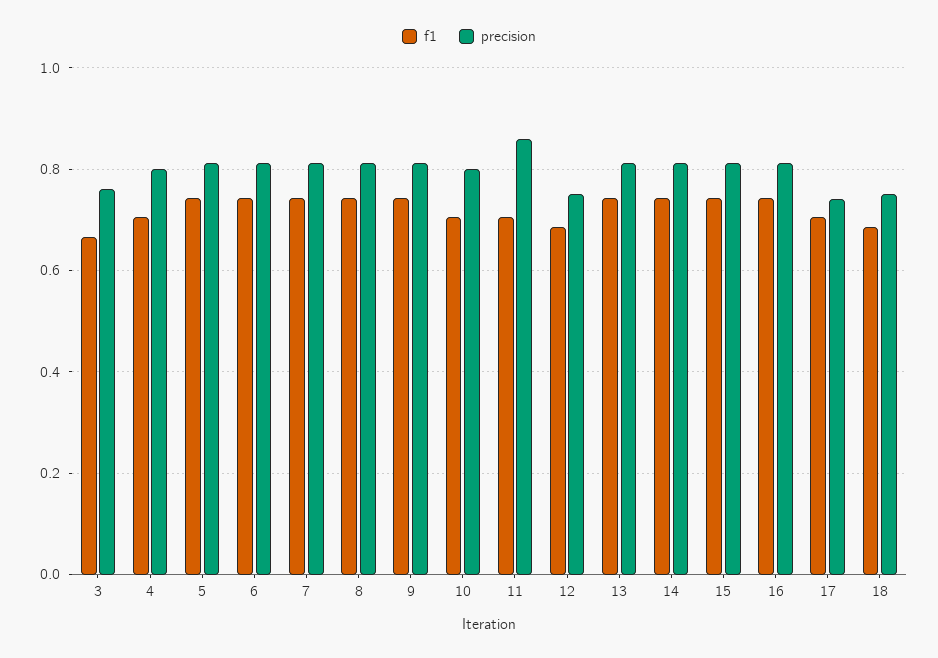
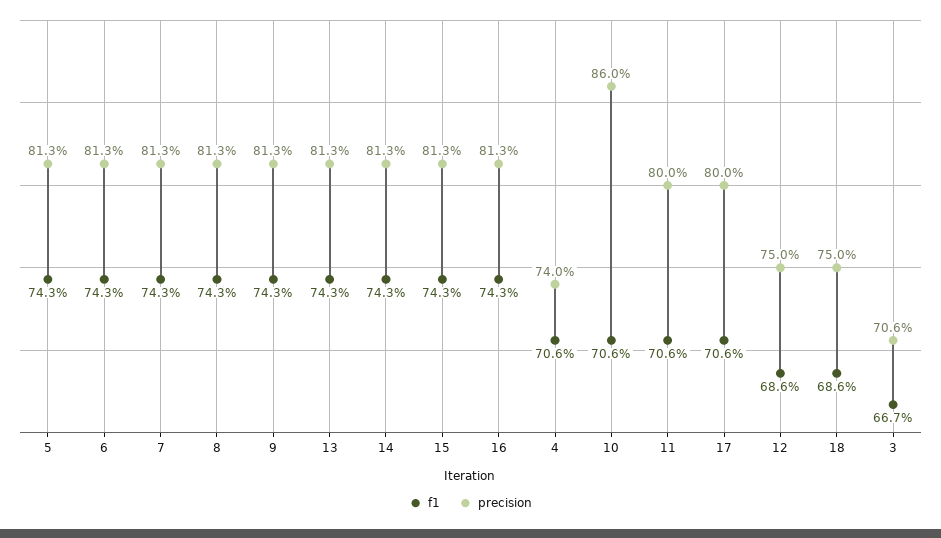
precision, 3: 0.76 -> 0.706
precision, 4: 0.8 -> 0.74
precision, 10: 0.8 -> 0.86
precision, 11: 0.86 -> 0.8
precision, 17: 0.74 -> 0.8

